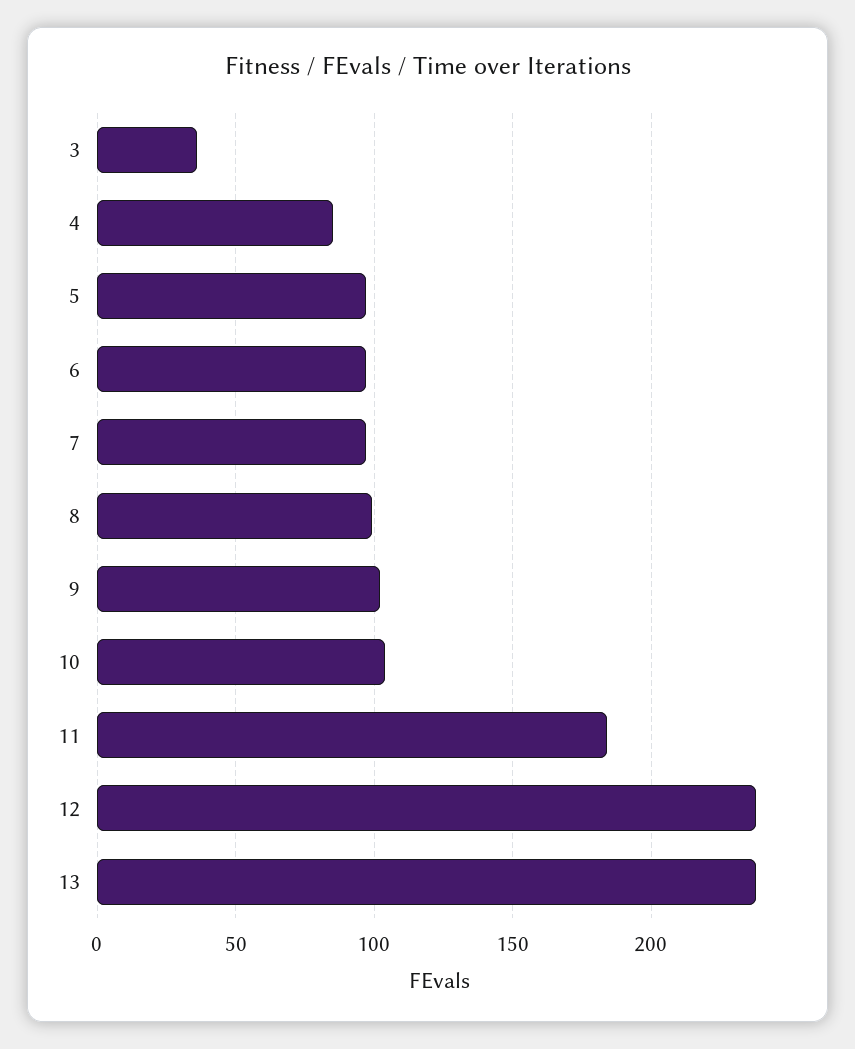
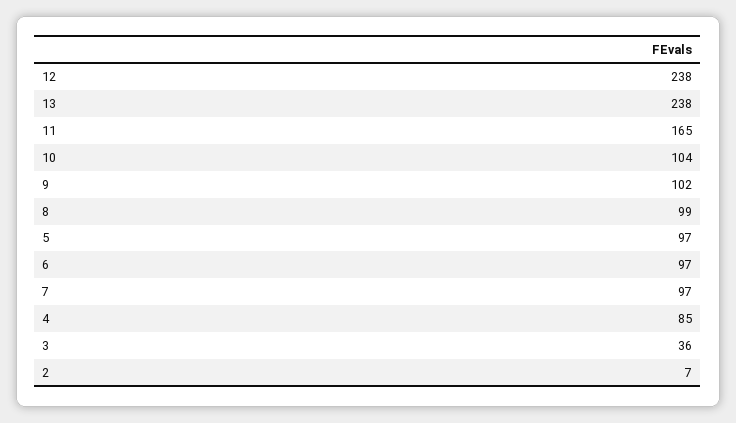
11: 185 -> 165
2: none -> 7

